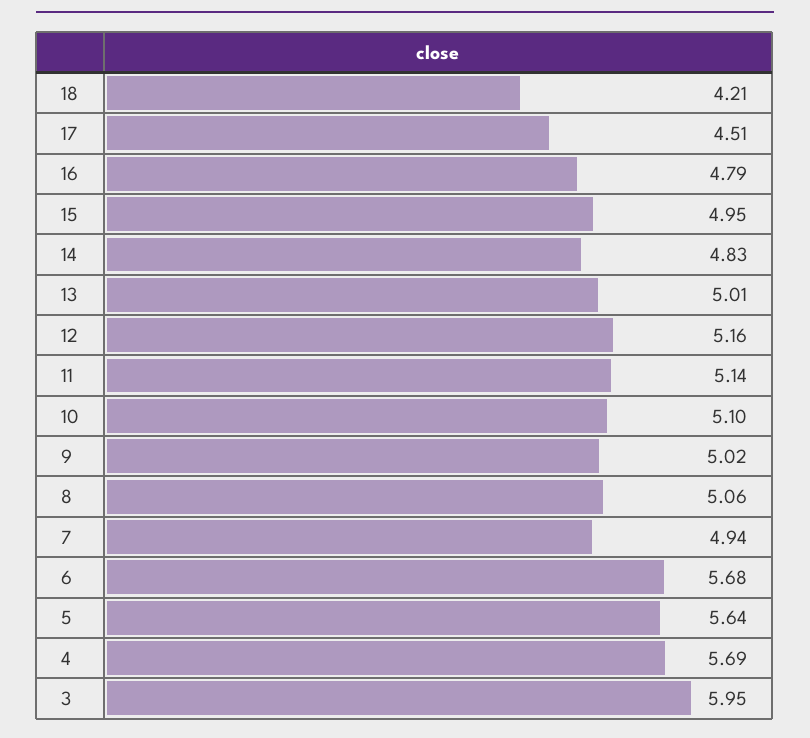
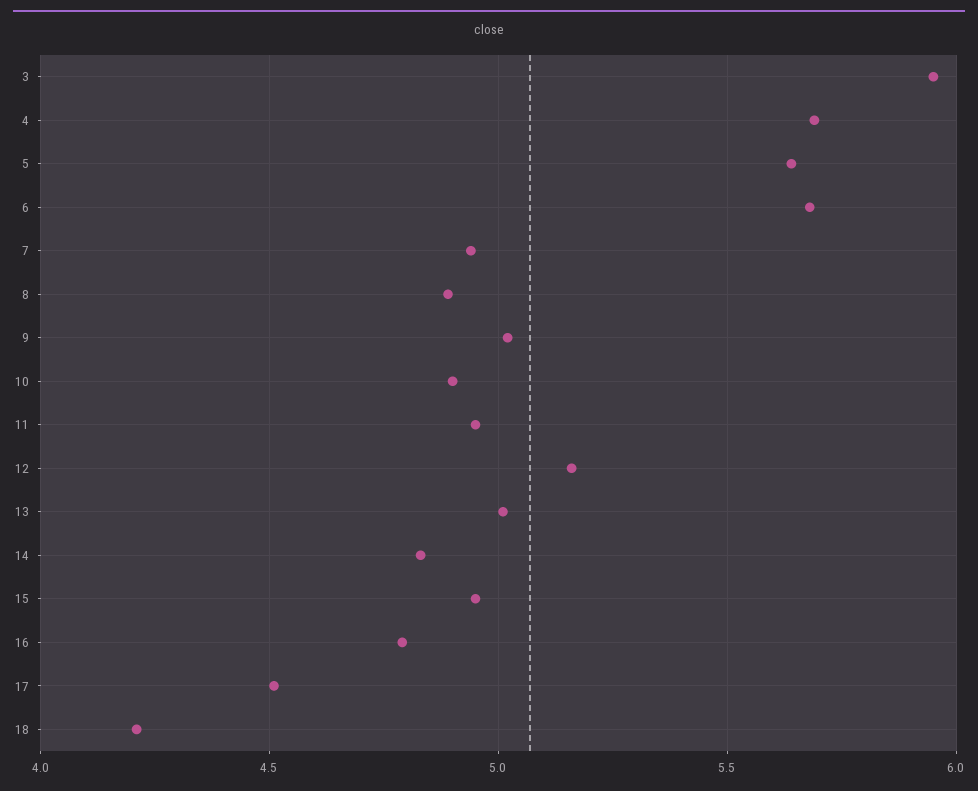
11: 5.14 -> 4.95
10: 5.1 -> 4.9
8: 5.06 -> 4.9

